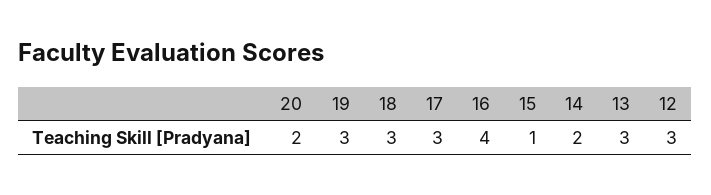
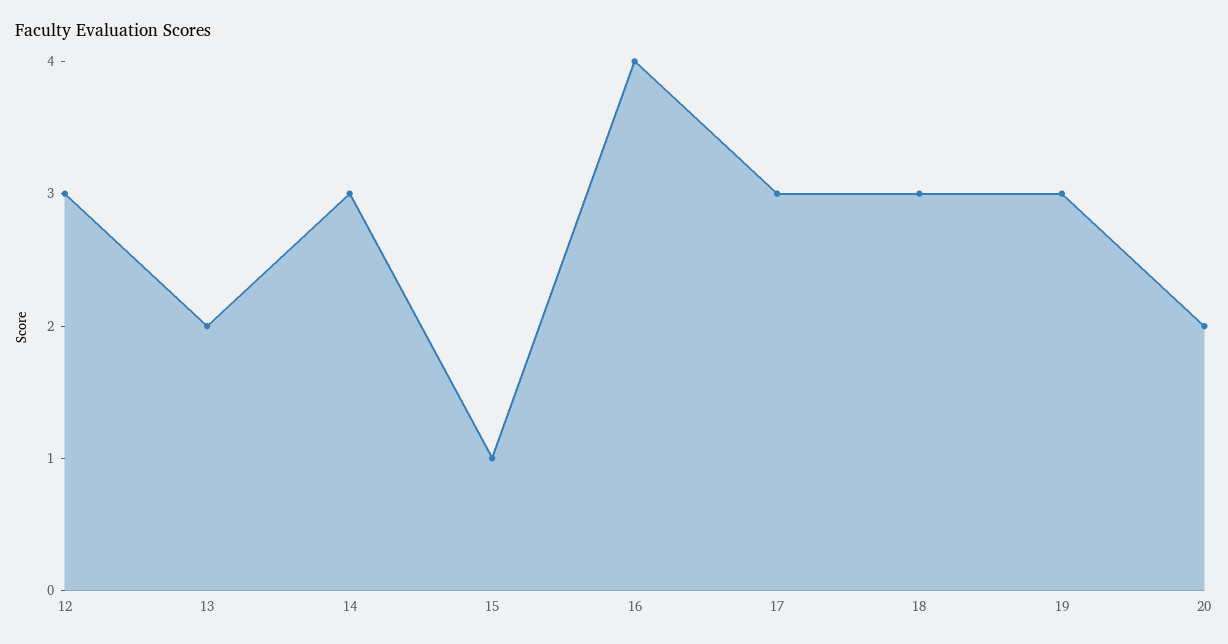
14: 2 -> 3
13: 3 -> 2

